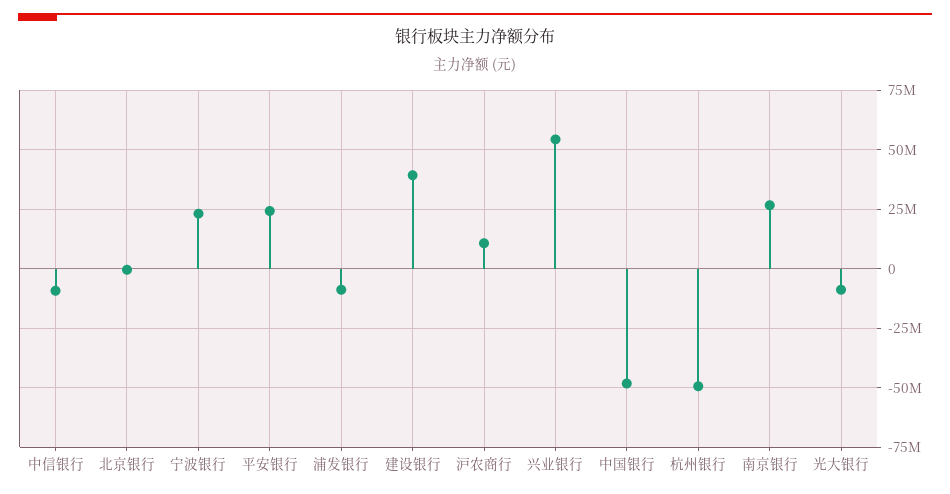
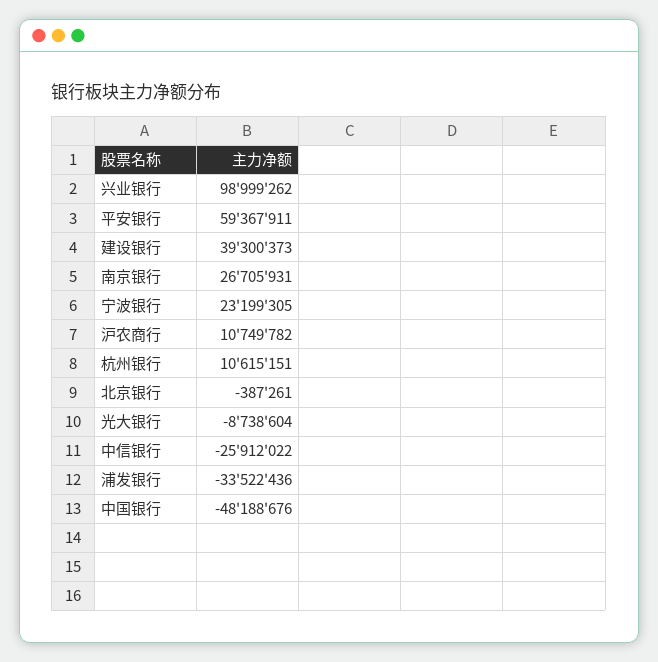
中信银行: -10000000 -> -25912022
平安银行: 25000000 -> 59367911
浦发银行: -10000000 -> -33522436
兴业银行: 55000000 -> 98999262
杭州银行: -50000000 -> 10615151

